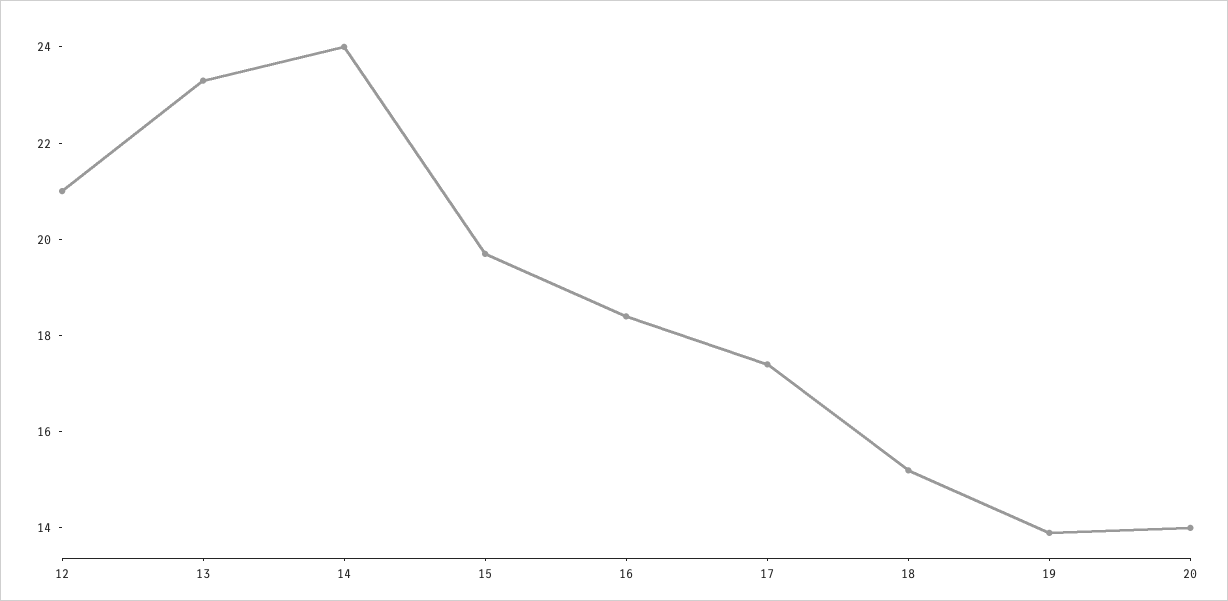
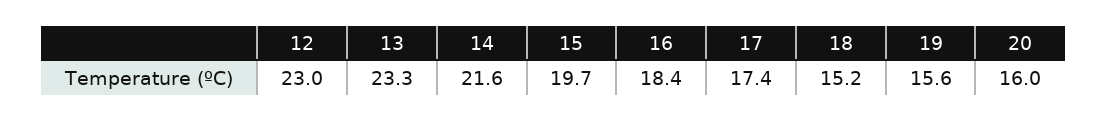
12: 21 -> 23
14: 24 -> 21.6
19: 14 -> 15.6
20: 14 -> 16

